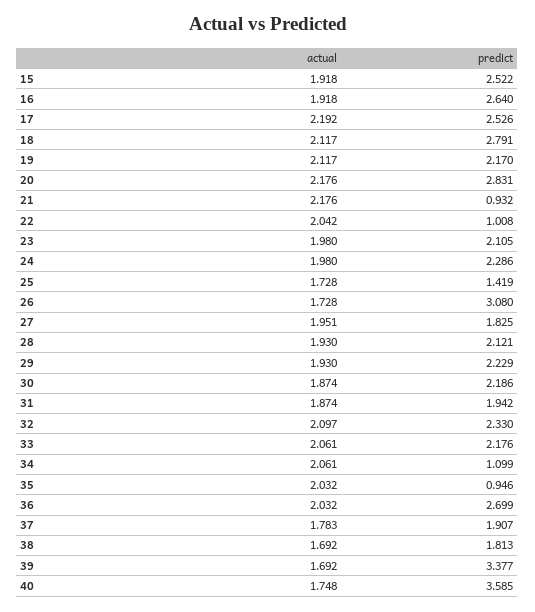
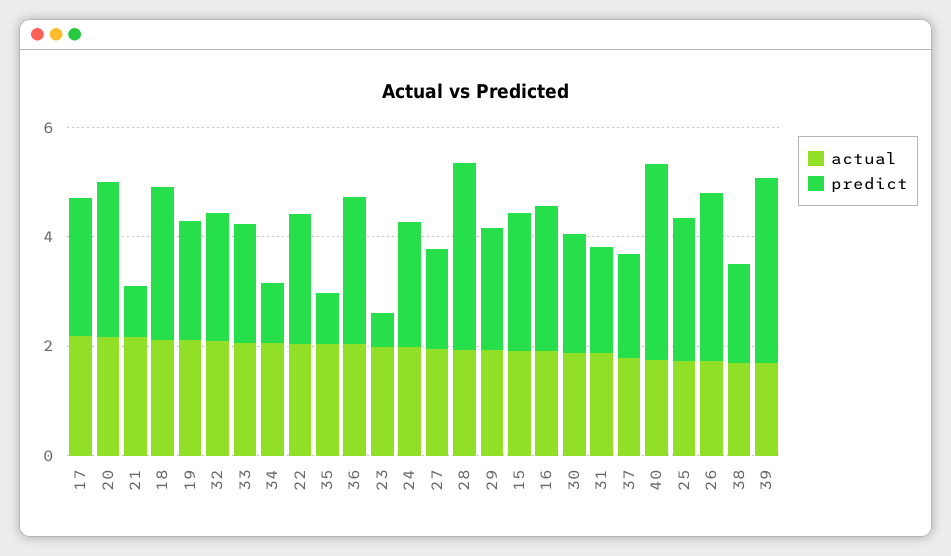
predict, 22: 1.008 -> 2.5
predict, 23: 2.105 -> 0.5
predict, 25: 1.419 -> 2.5
predict, 28: 2.121 -> 3.5

